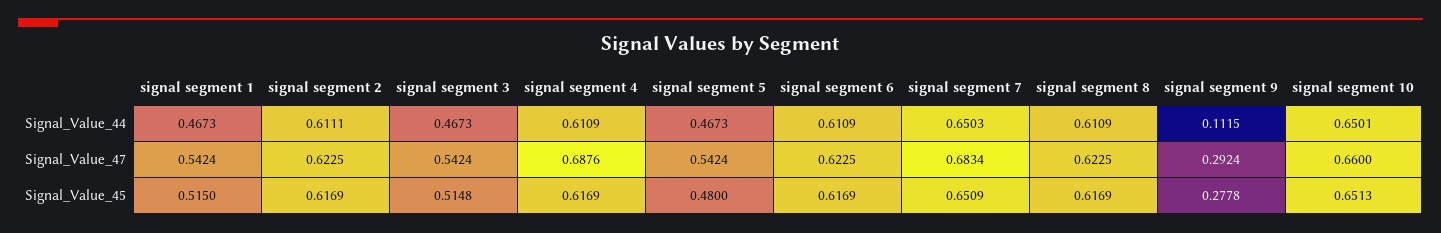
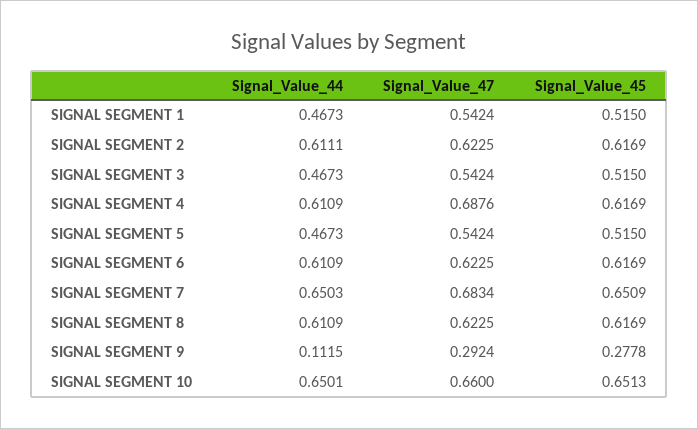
signal segment 3, Signal_Value_45: 0.5148 -> 0.515
signal segment 5, Signal_Value_45: 0.48 -> 0.515

